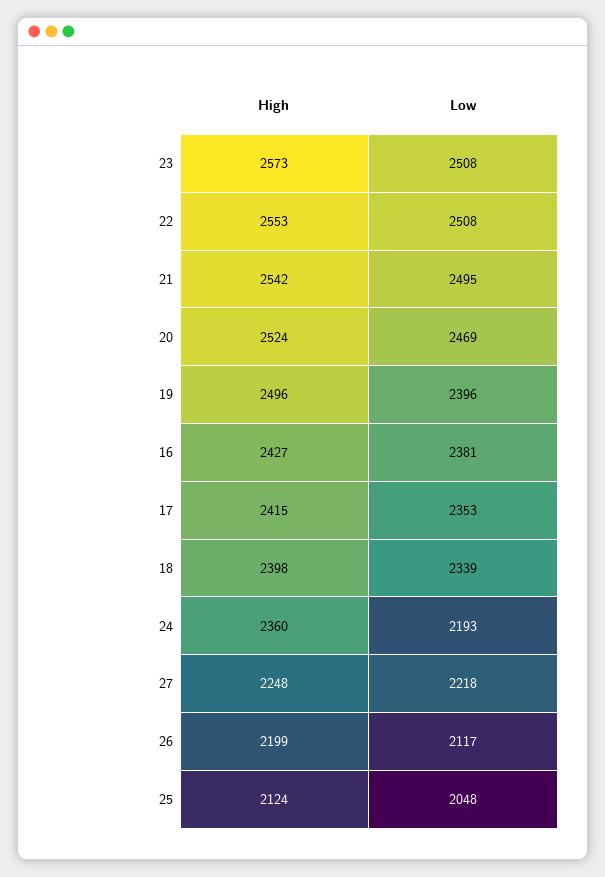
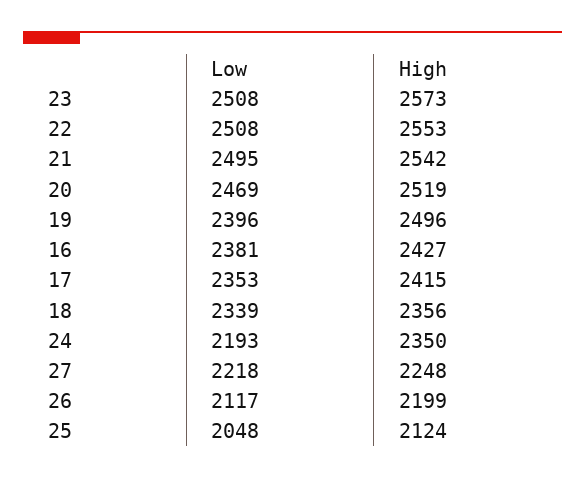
High, 20: 2524 -> 2519
High, 18: 2398 -> 2356
High, 24: 2360 -> 2350

